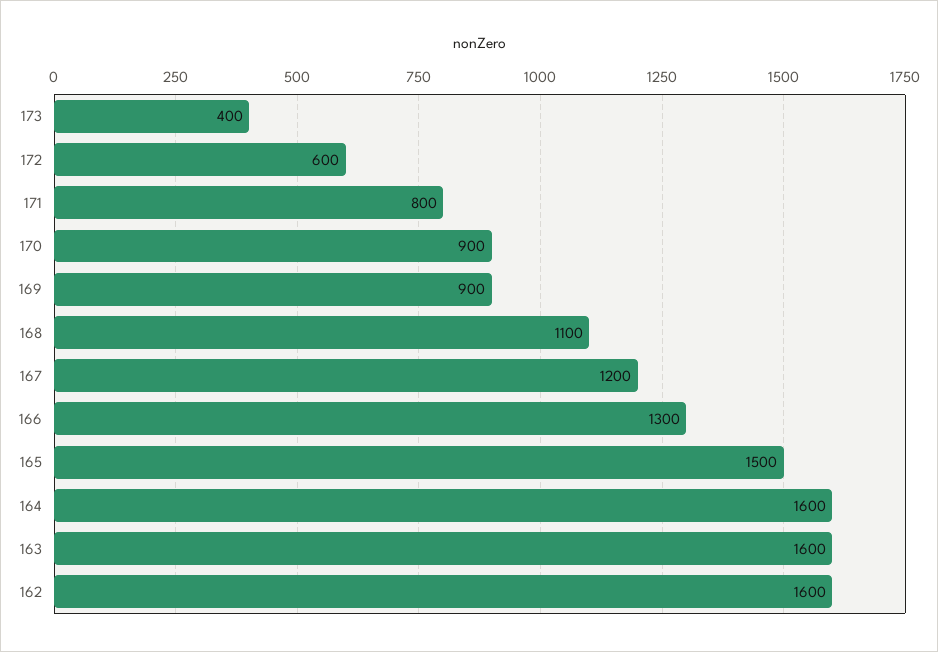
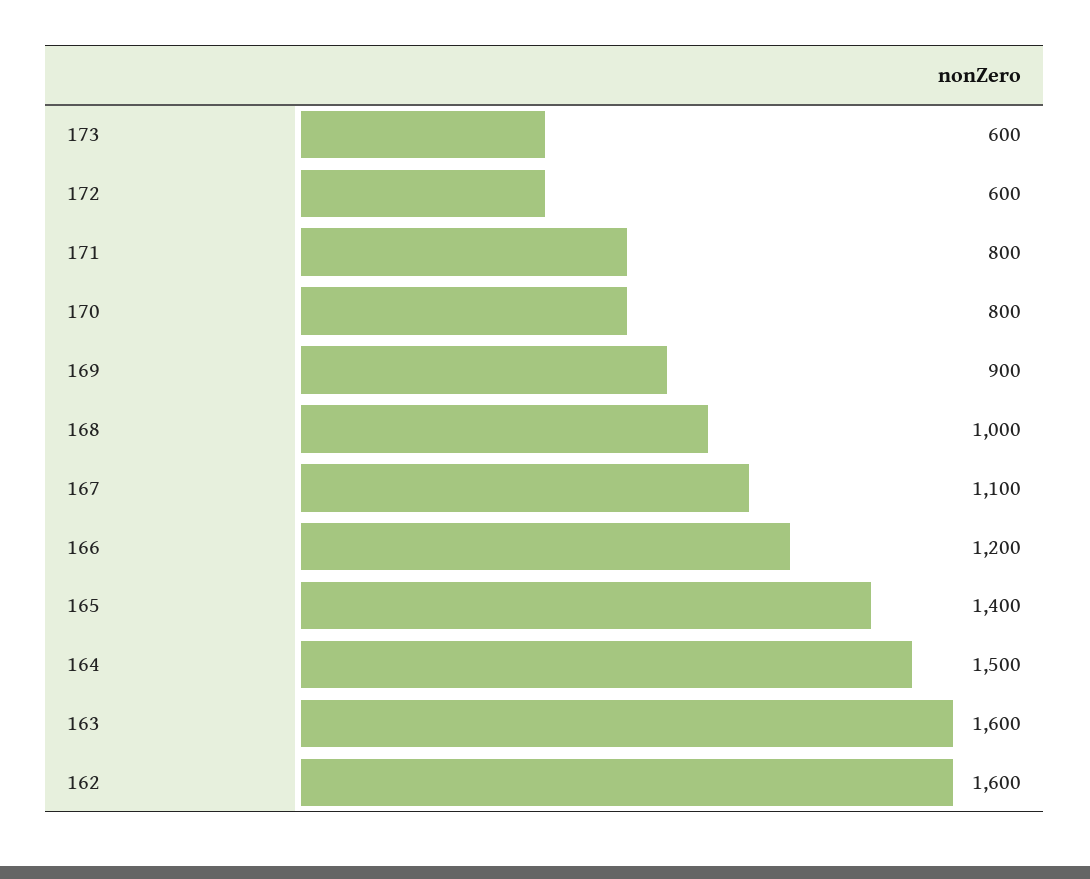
173: 400 -> 600
170: 900 -> 800
168: 1100 -> 1000
167: 1200 -> 1100
166: 1300 -> 1200
165: 1500 -> 1400
164: 1600 -> 1500

